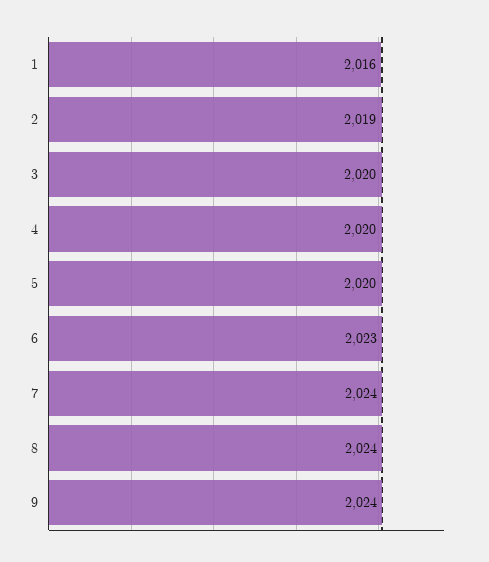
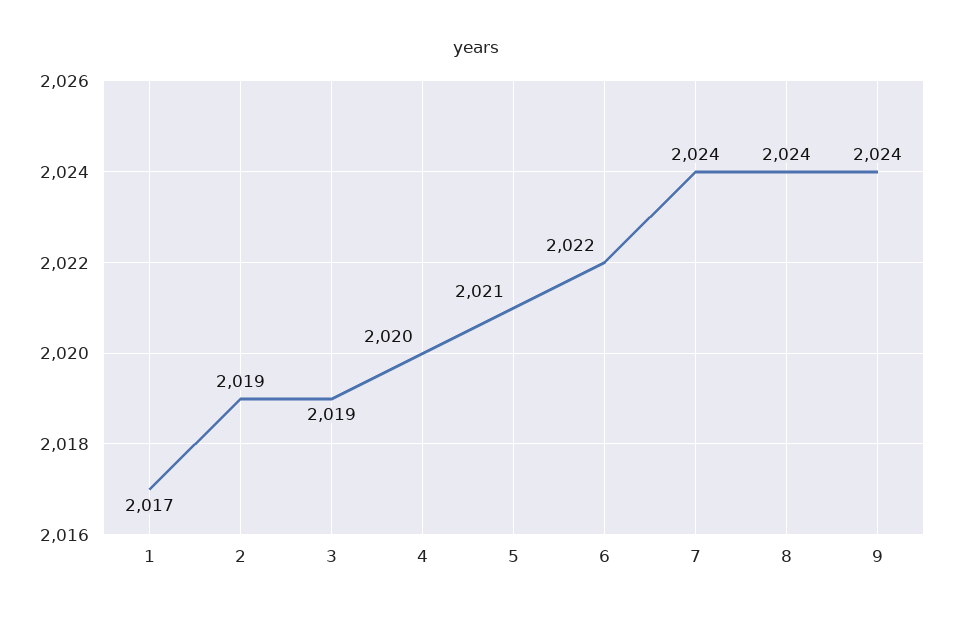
1: 2016 -> 2017
3: 2020 -> 2019
5: 2020 -> 2021
6: 2023 -> 2022

